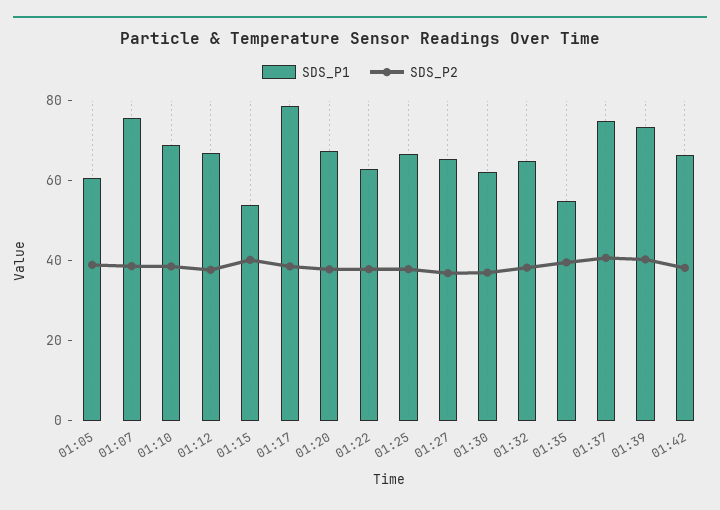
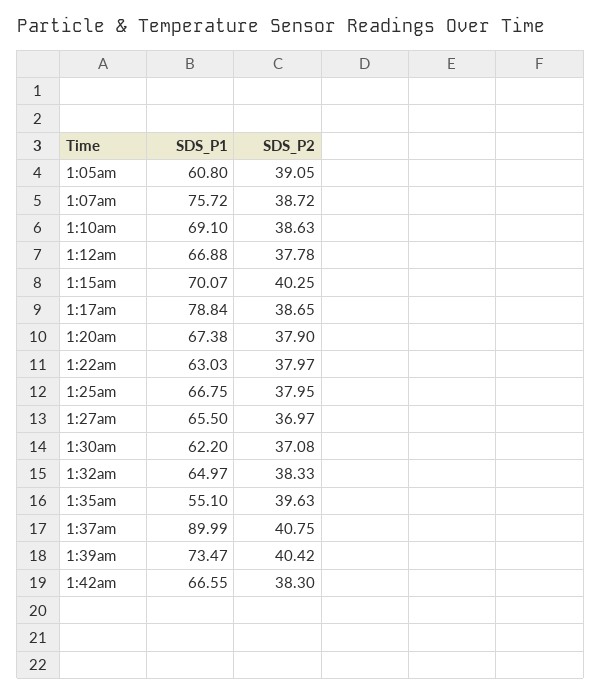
SDS_P1, 01:15: 55 -> 70.07
SDS_P1, 01:37: 75 -> 89.99

